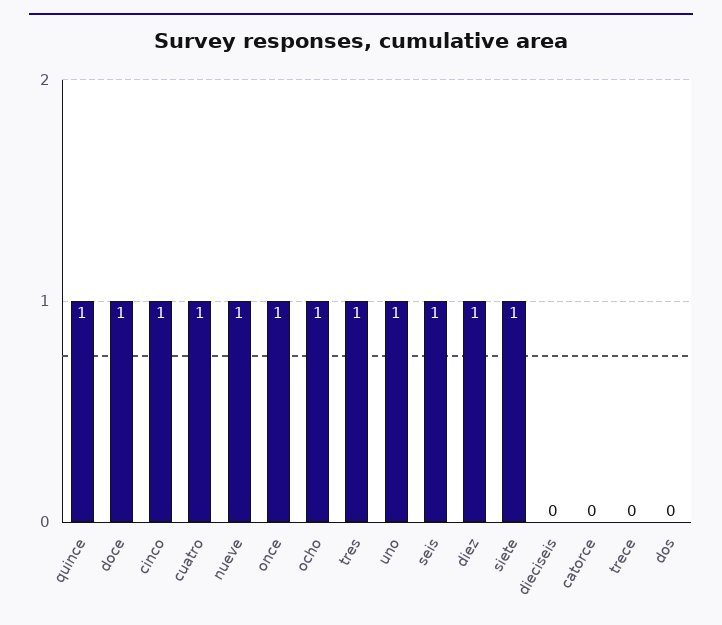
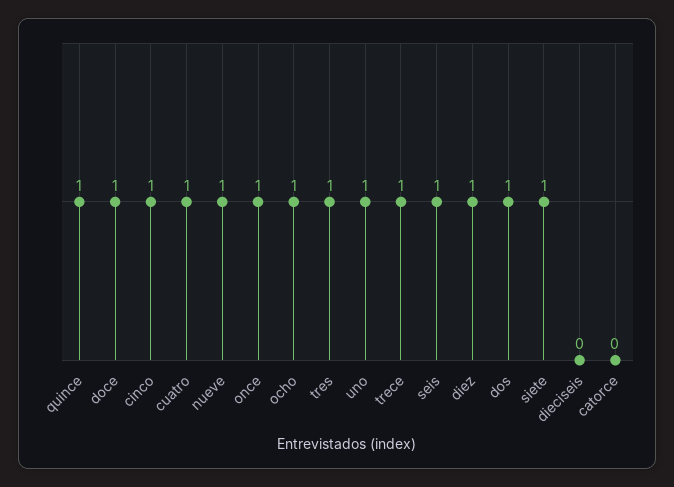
trece: 0 -> 1
dos: 0 -> 1

